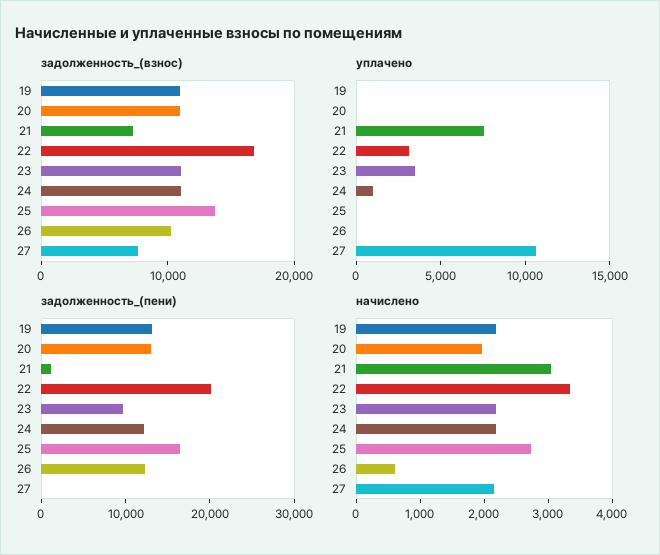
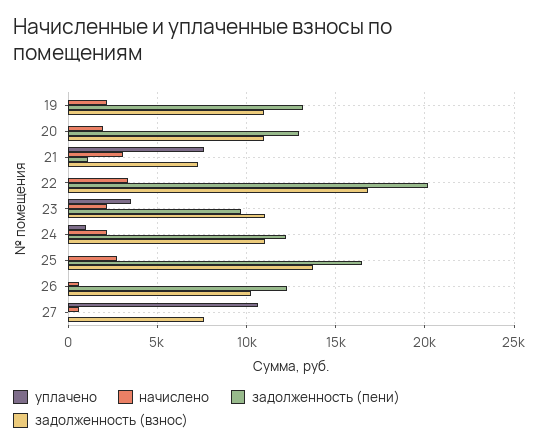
уплачено, 22: 3000 -> 0
начислено, 27: 2200 -> 500

